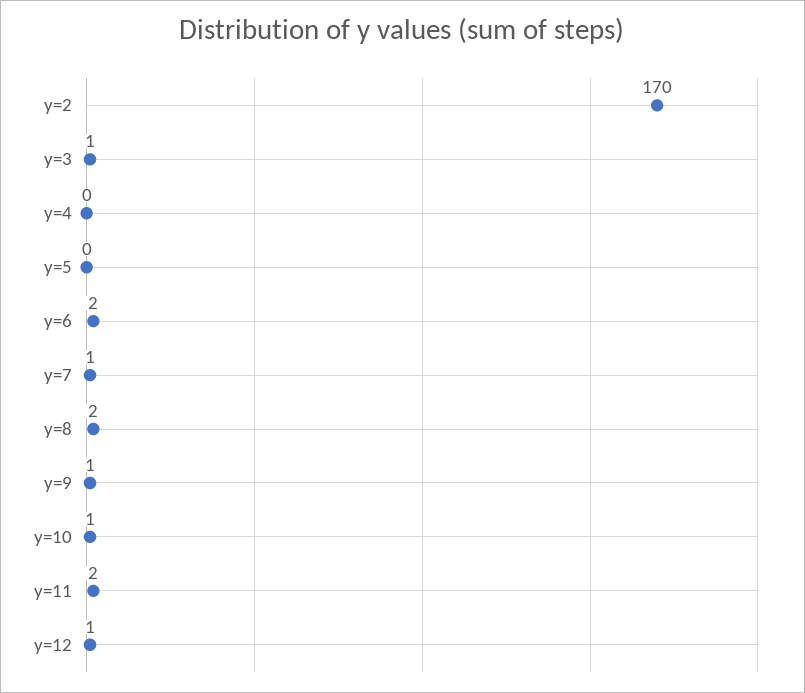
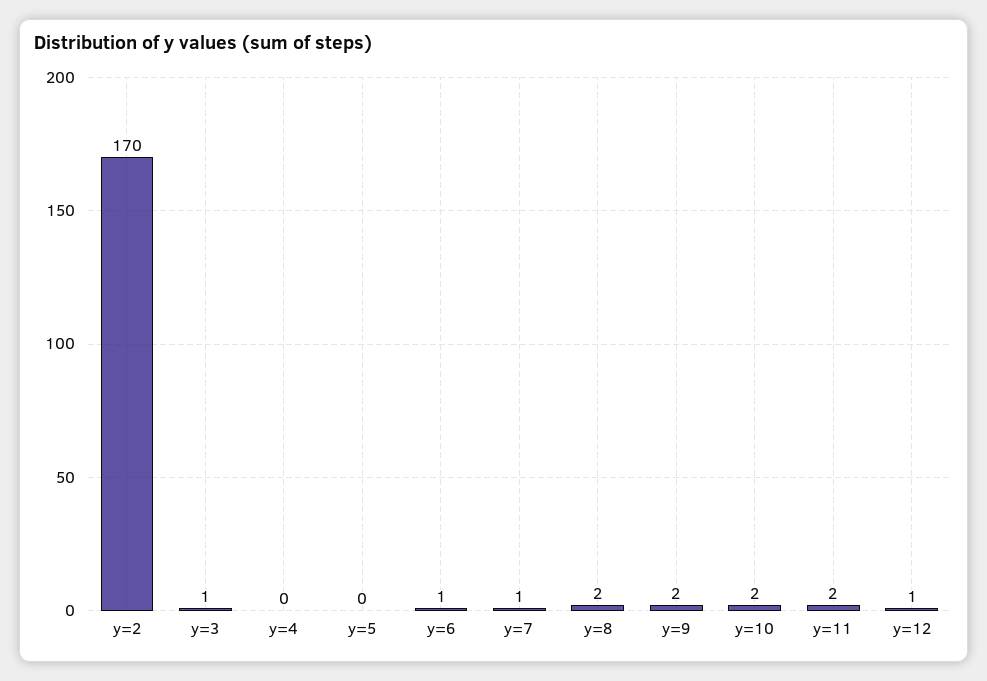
y=6: 2 -> 1
y=9: 1 -> 2
y=10: 1 -> 2

